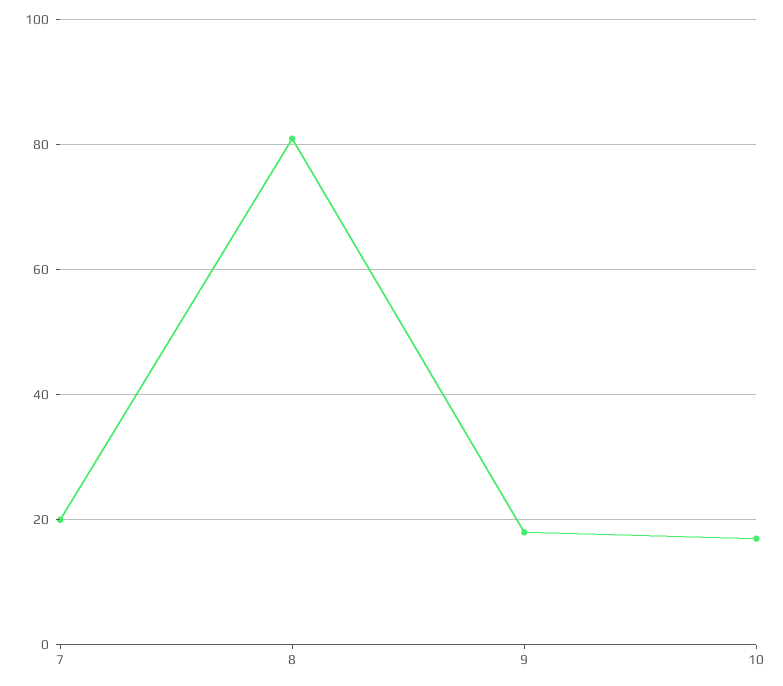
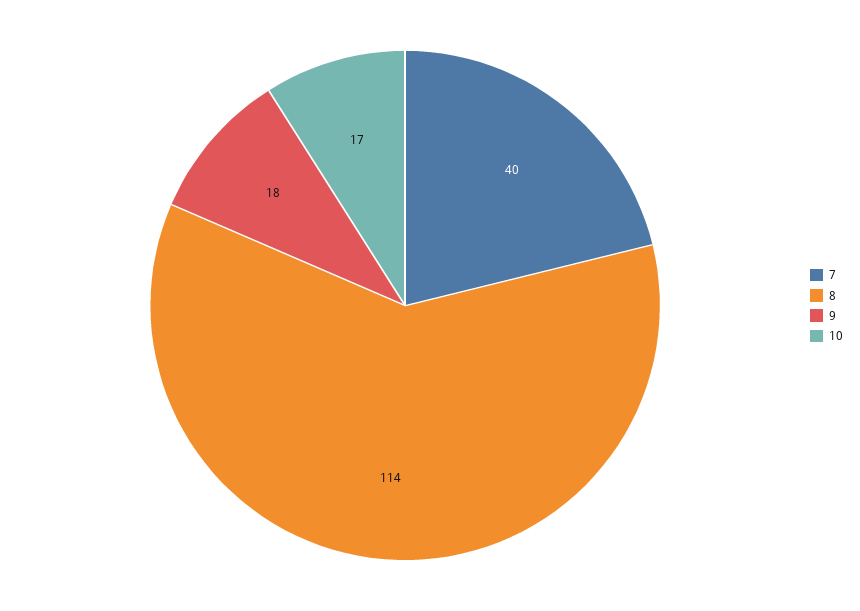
7: 20 -> 40
8: 80 -> 114

